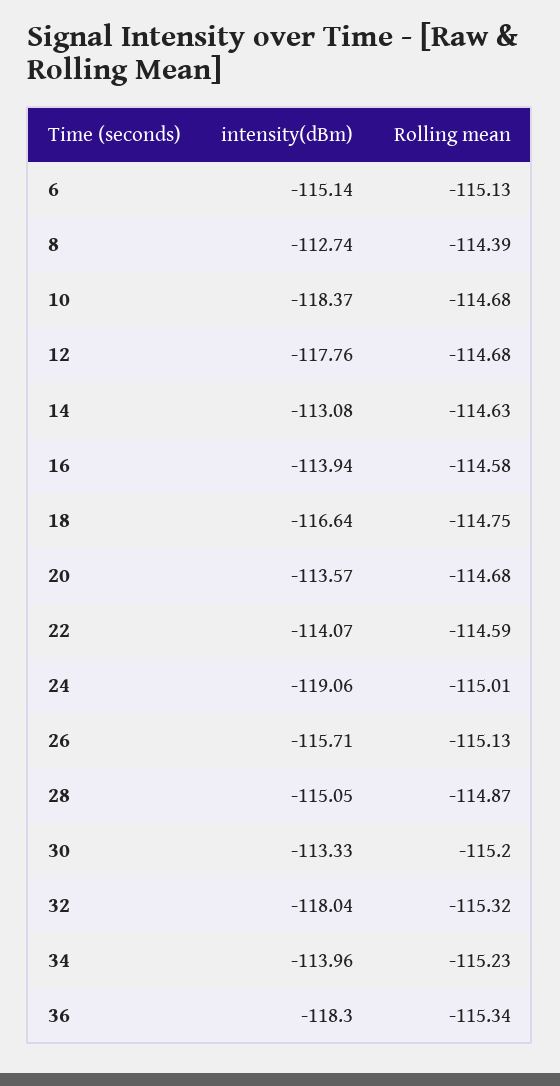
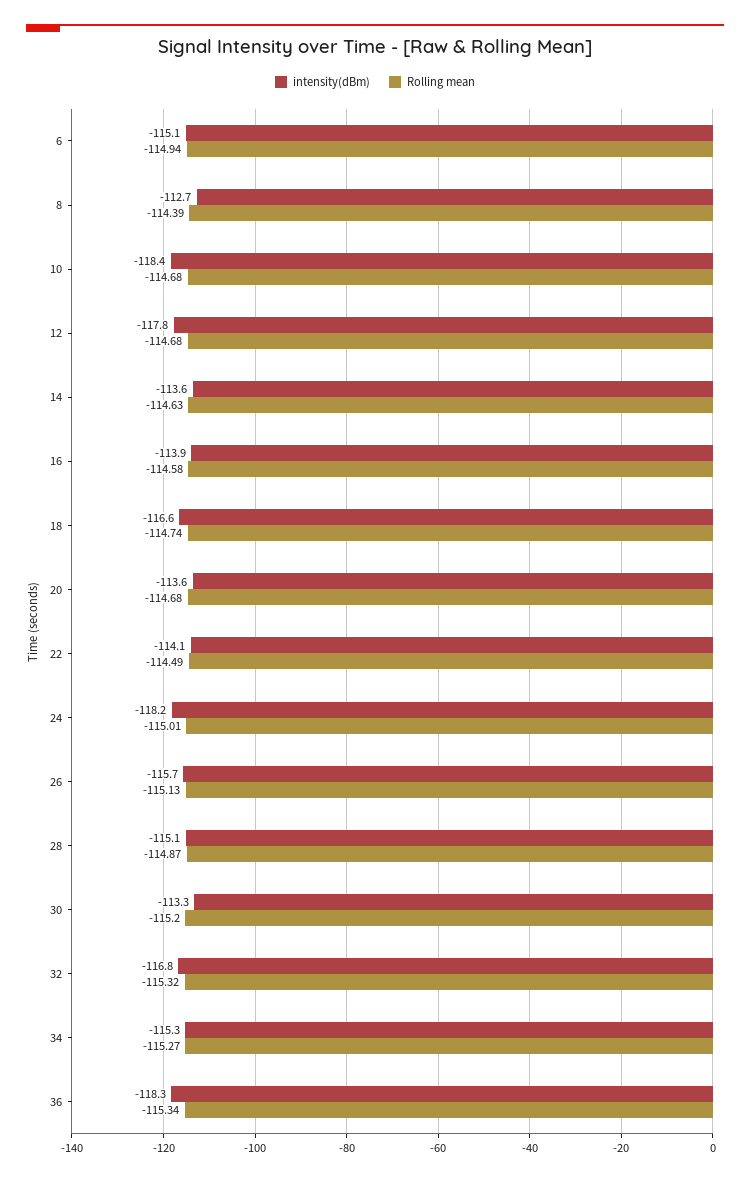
Rolling mean, 6: -115.13 -> -114.94
intensity(dBm), 14: -113.08 -> -113.6
Rolling mean, 18: -114.75 -> -114.74
Rolling mean, 22: -114.59 -> -114.49
intensity(dBm), 24: -119.06 -> -118.2
intensity(dBm), 32: -118.04 -> -116.8
intensity(dBm), 34: -113.96 -> -115.3
Rolling mean, 34: -115.23 -> -115.27

